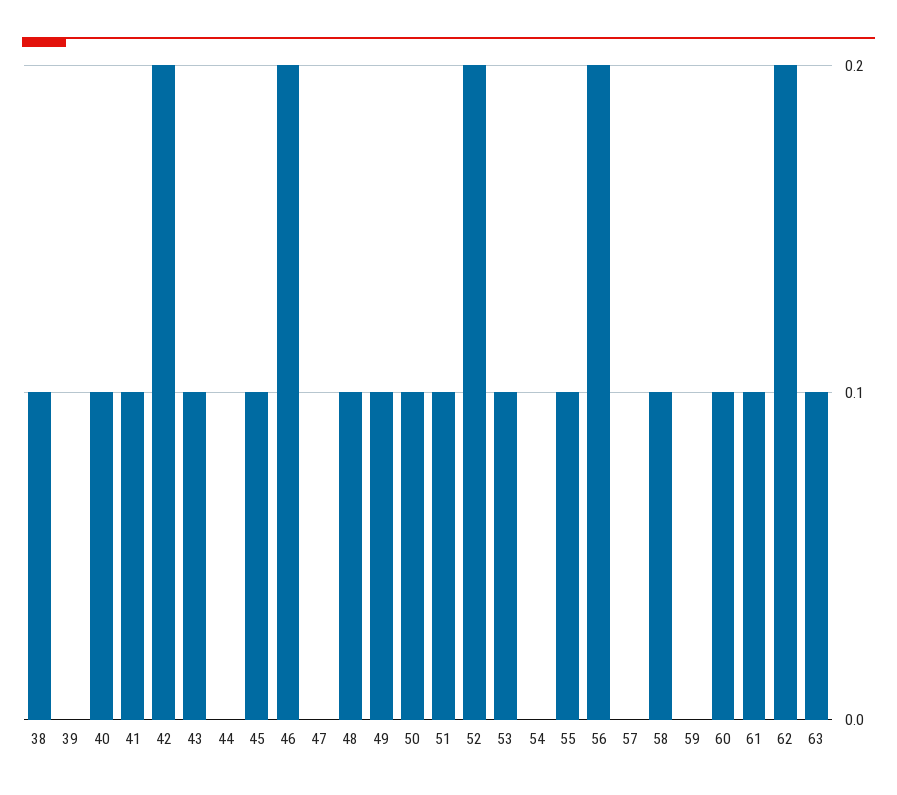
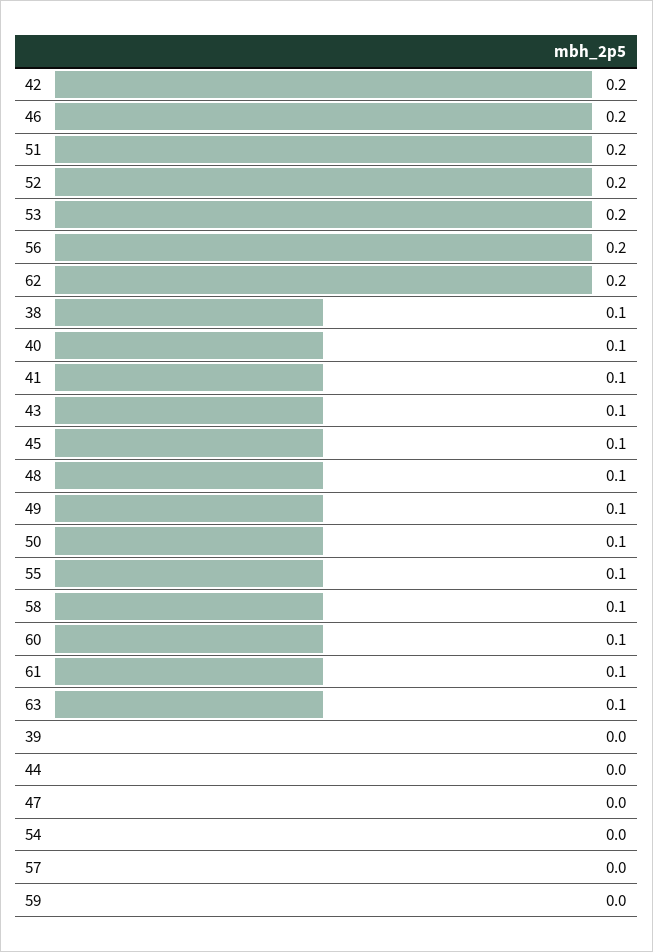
51: 0.1 -> 0.2
53: 0.1 -> 0.2

